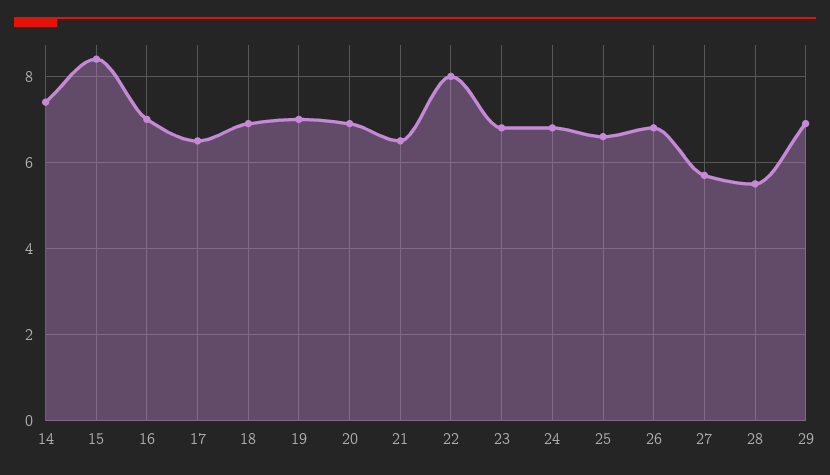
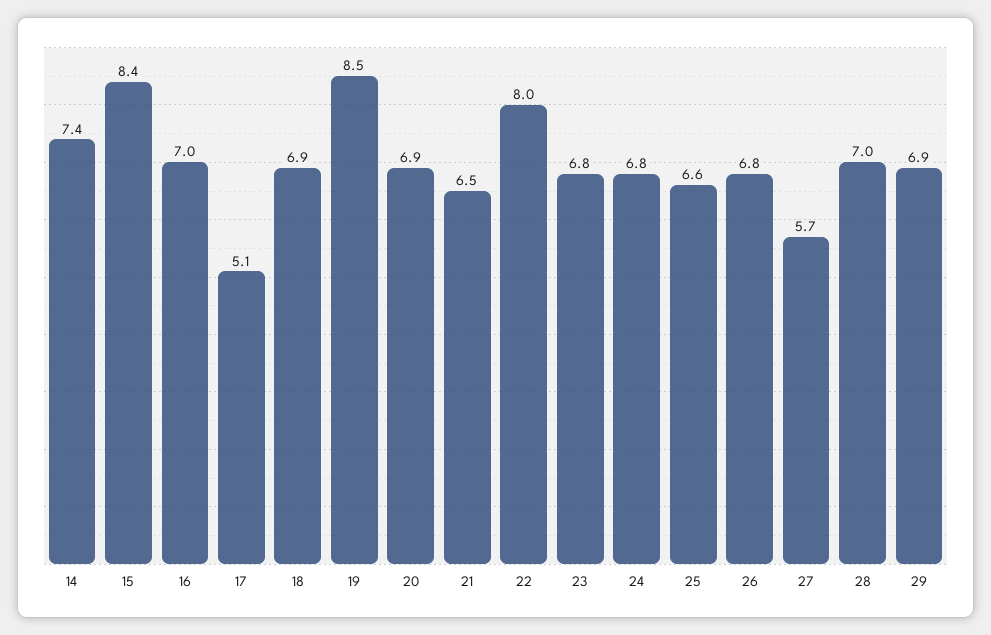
17: 6.5 -> 5.1
19: 7 -> 8.5
28: 5.5 -> 7

